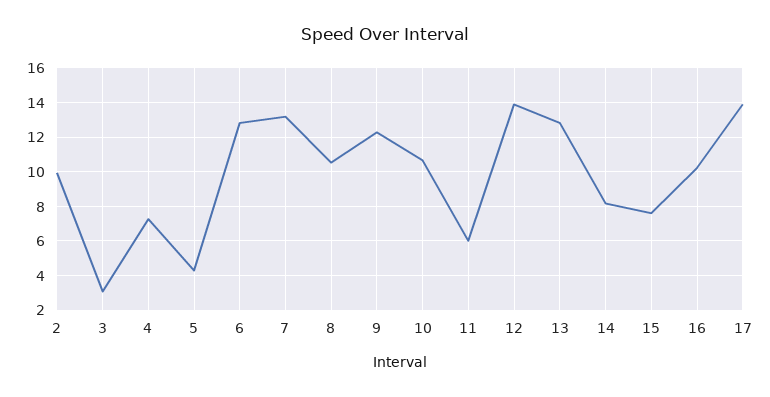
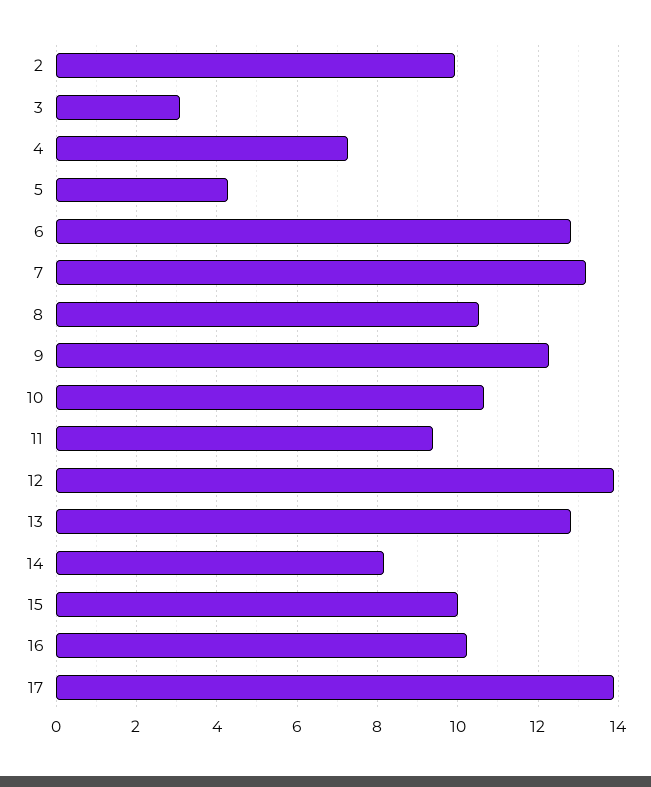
11: 6 -> 9.4
15: 7.5 -> 10

